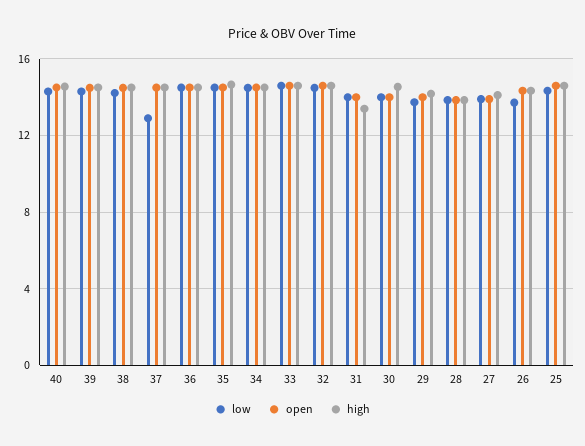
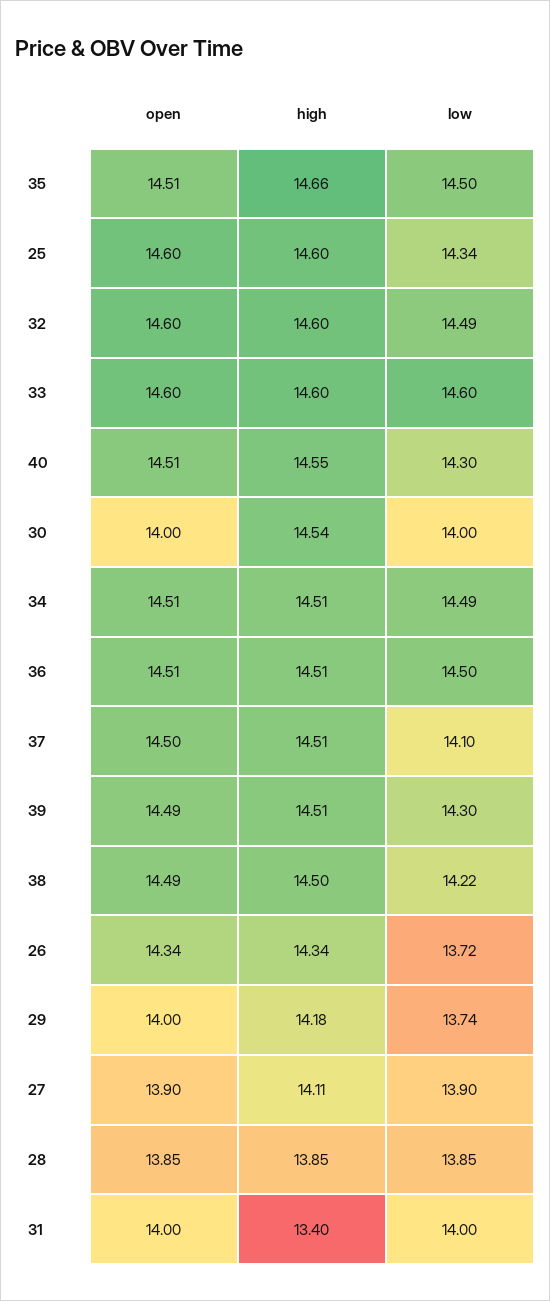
low, 37: 13 -> 14.1

